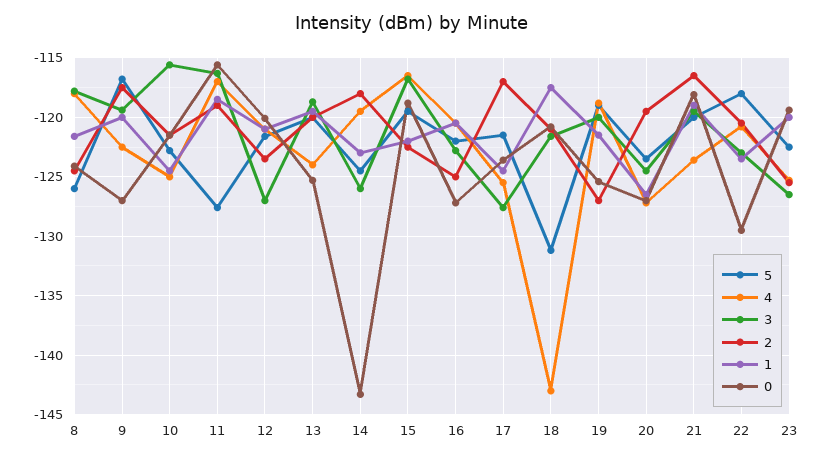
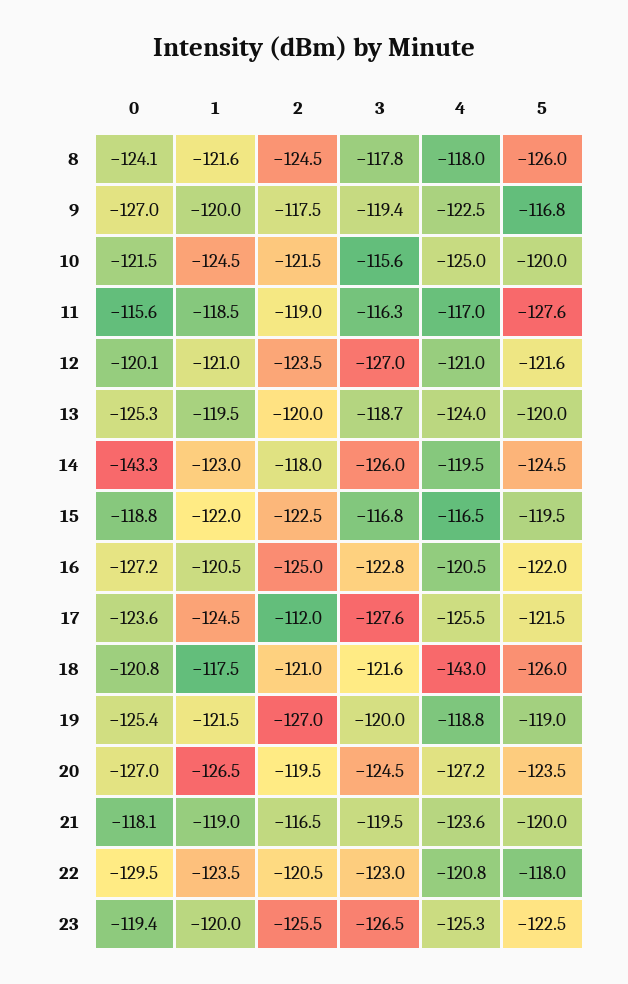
5, 10: -123 -> -120
2, 17: -117 -> -112
5, 18: -131 -> -126

